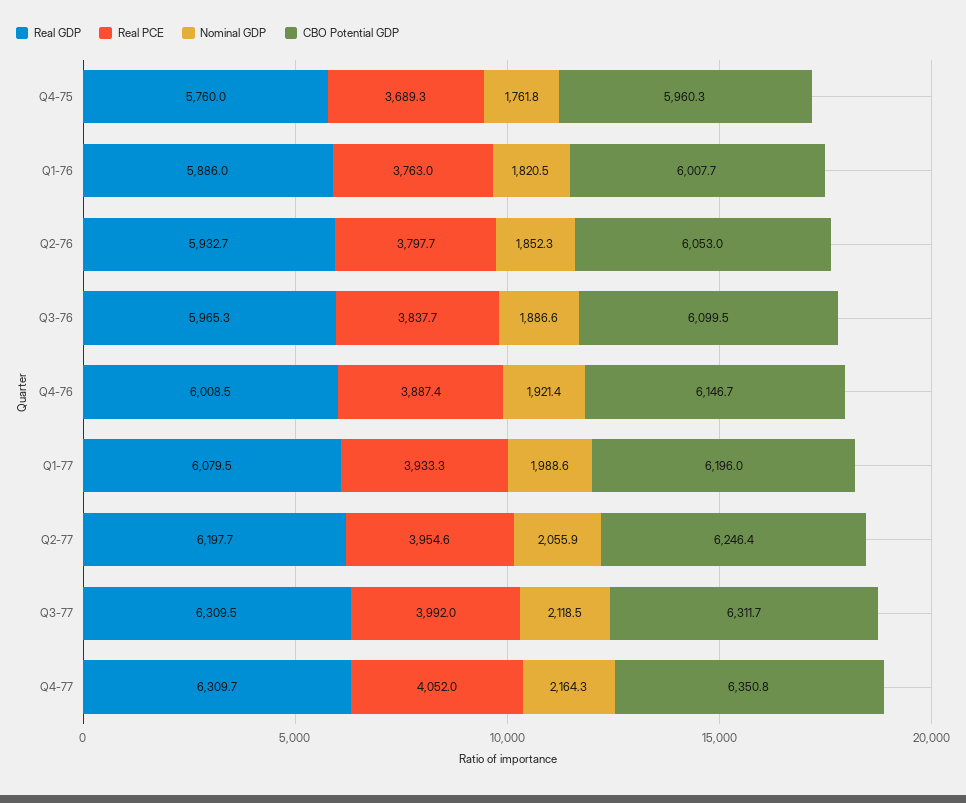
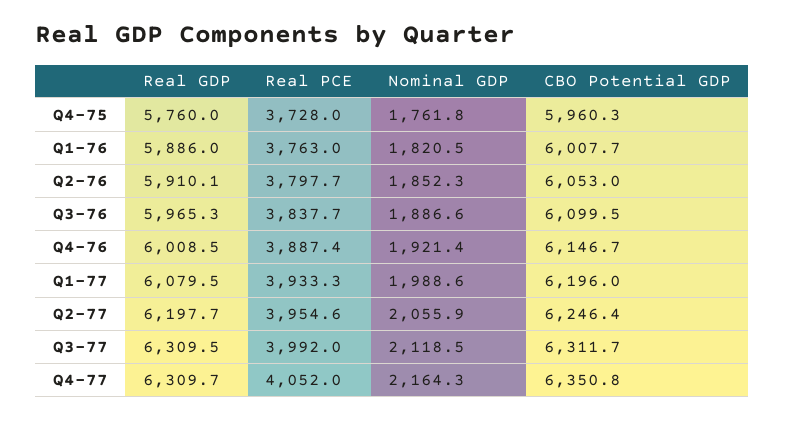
Real PCE, Q4-75: 3689.3 -> 3728
Real GDP, Q2-76: 5932.7 -> 5910.1

